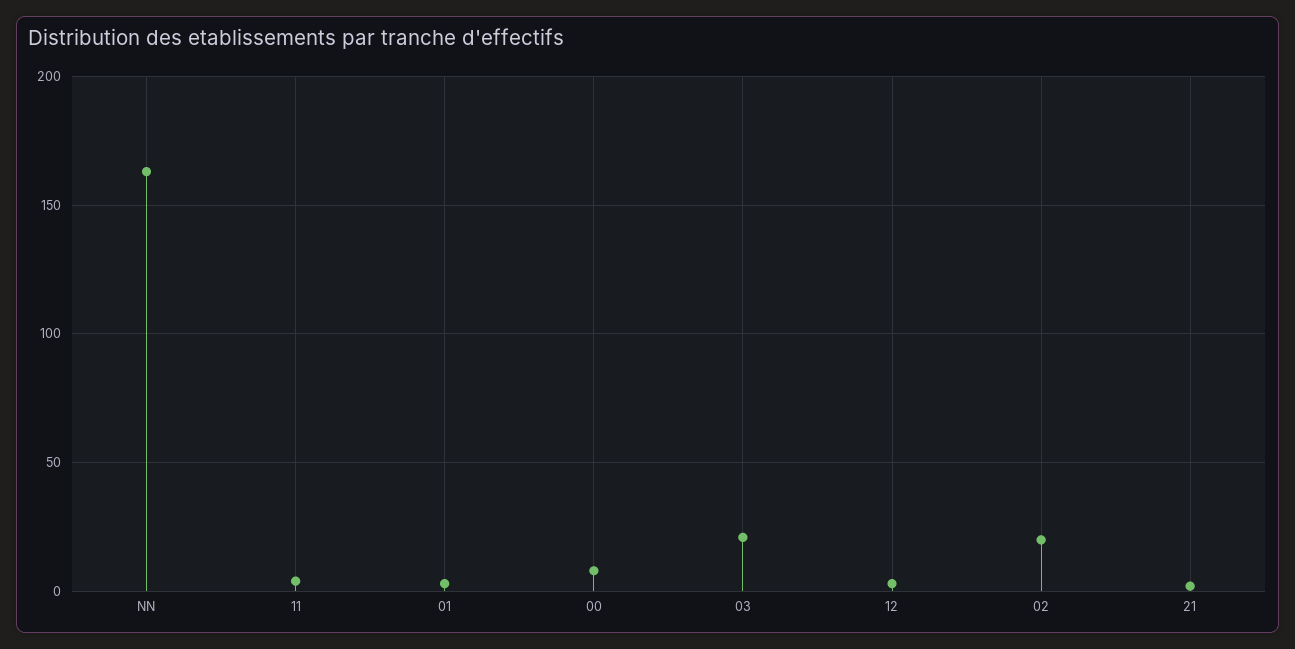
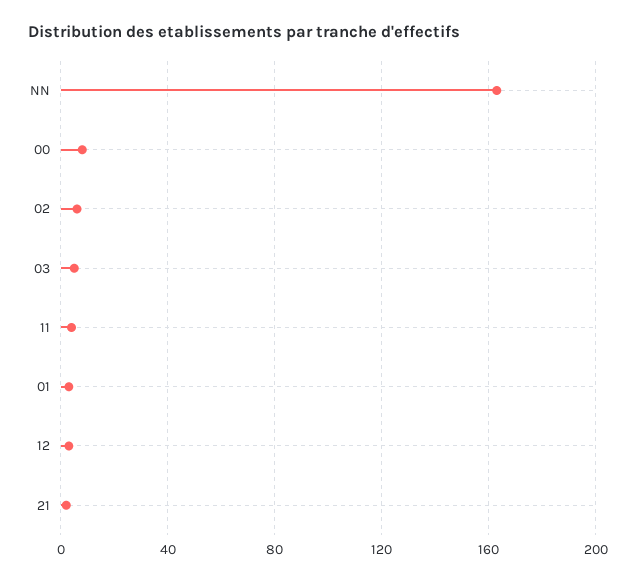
03: 20 -> 5
02: 20 -> 5

